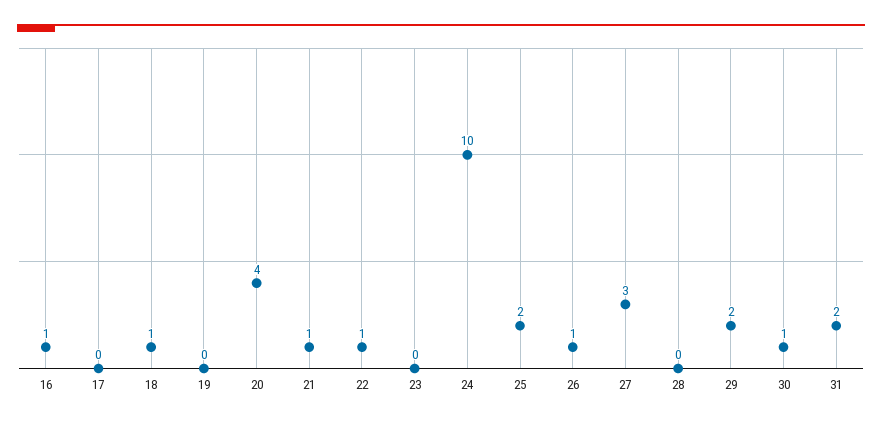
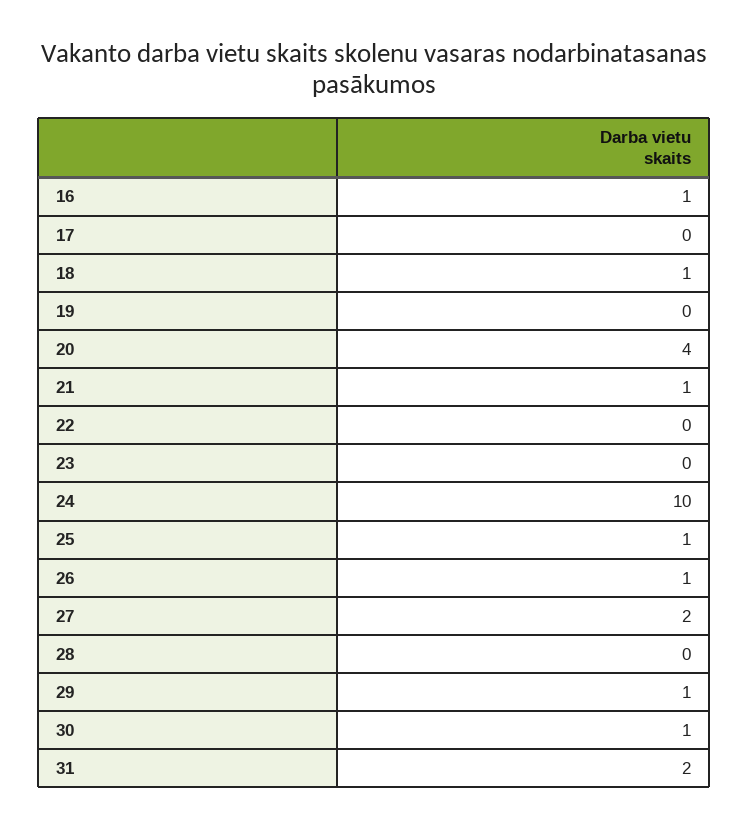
22: 1 -> 0
25: 2 -> 1
27: 3 -> 2
29: 2 -> 1

